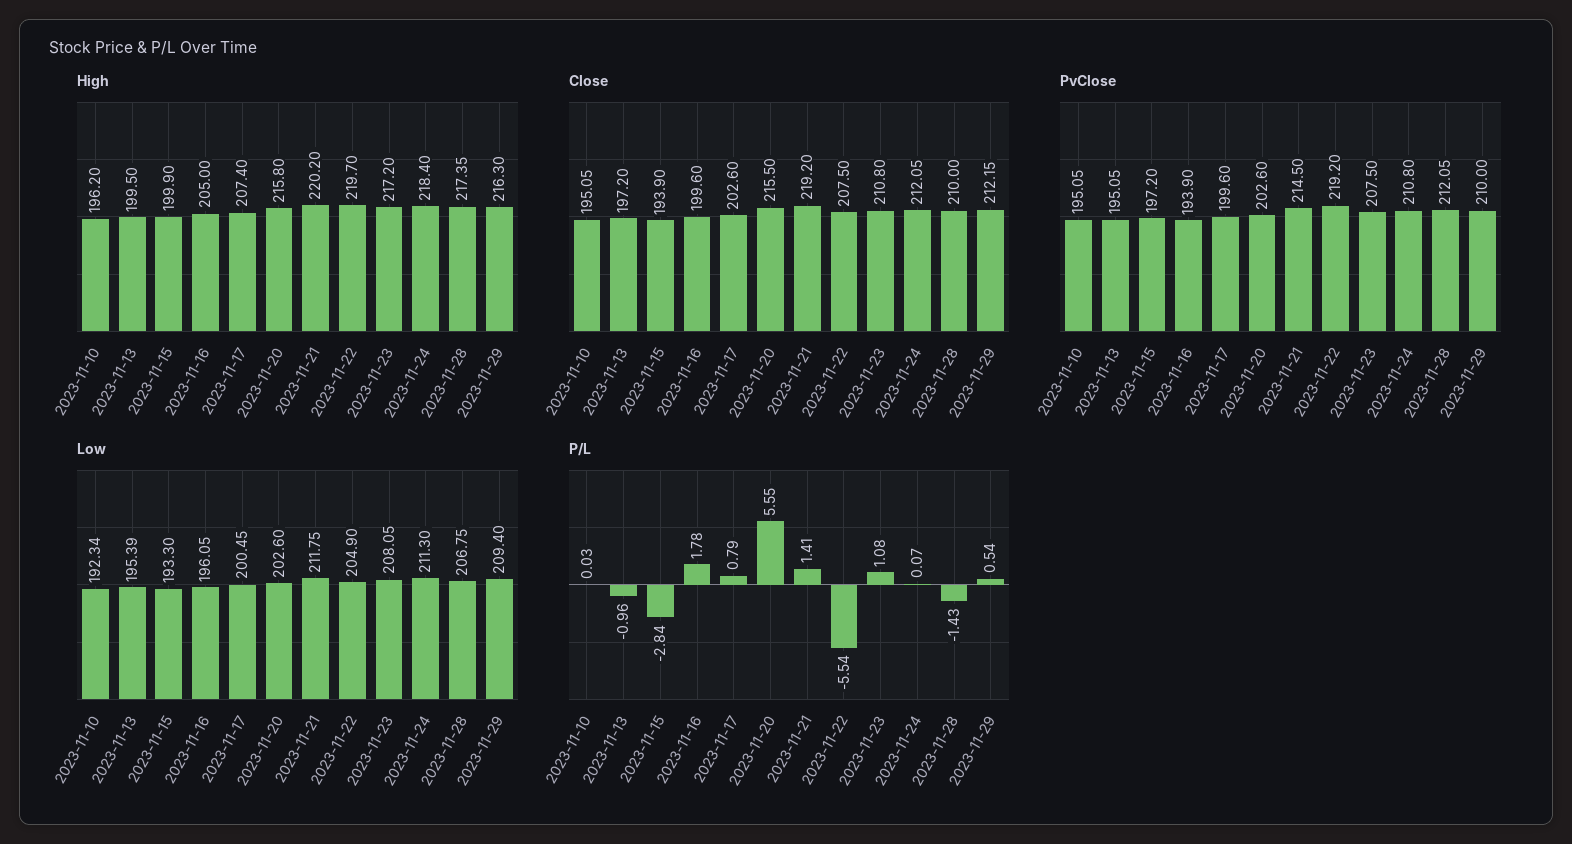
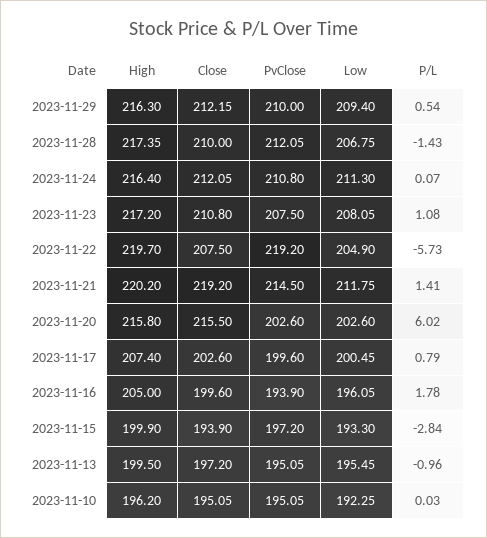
High, 2023-11-24: 218.4 -> 216.4
Low, 2023-11-10: 192.34 -> 192.25
Low, 2023-11-13: 195.39 -> 195.45
P/L, 2023-11-20: 5.55 -> 6.02
P/L, 2023-11-22: -5.54 -> -5.73

